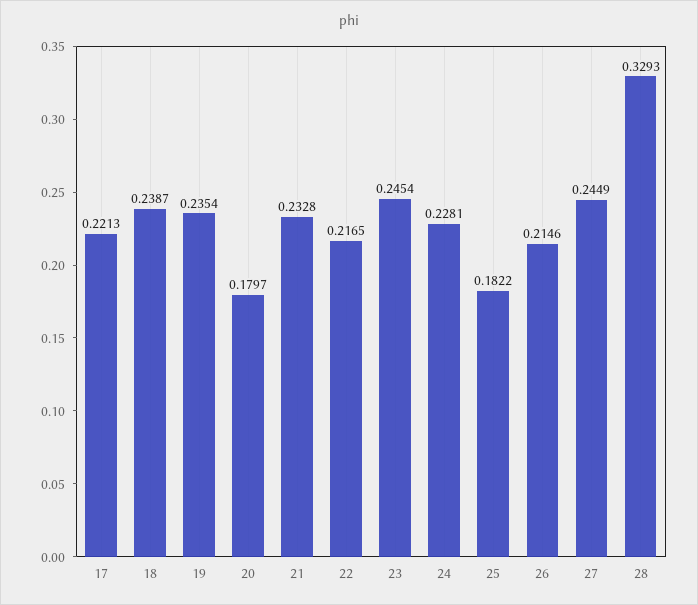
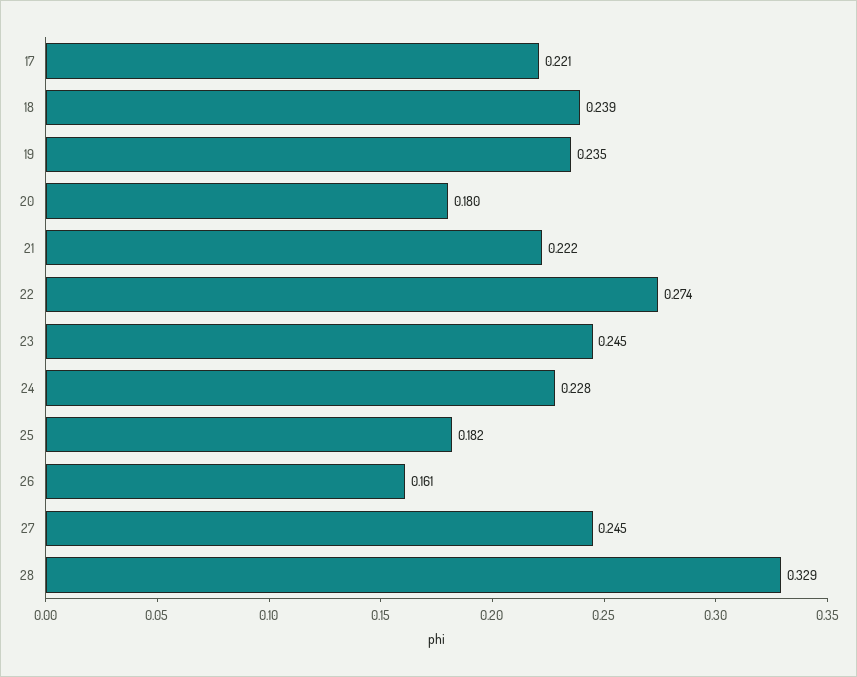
21: 0.2328 -> 0.222
22: 0.2165 -> 0.274
26: 0.2146 -> 0.161

